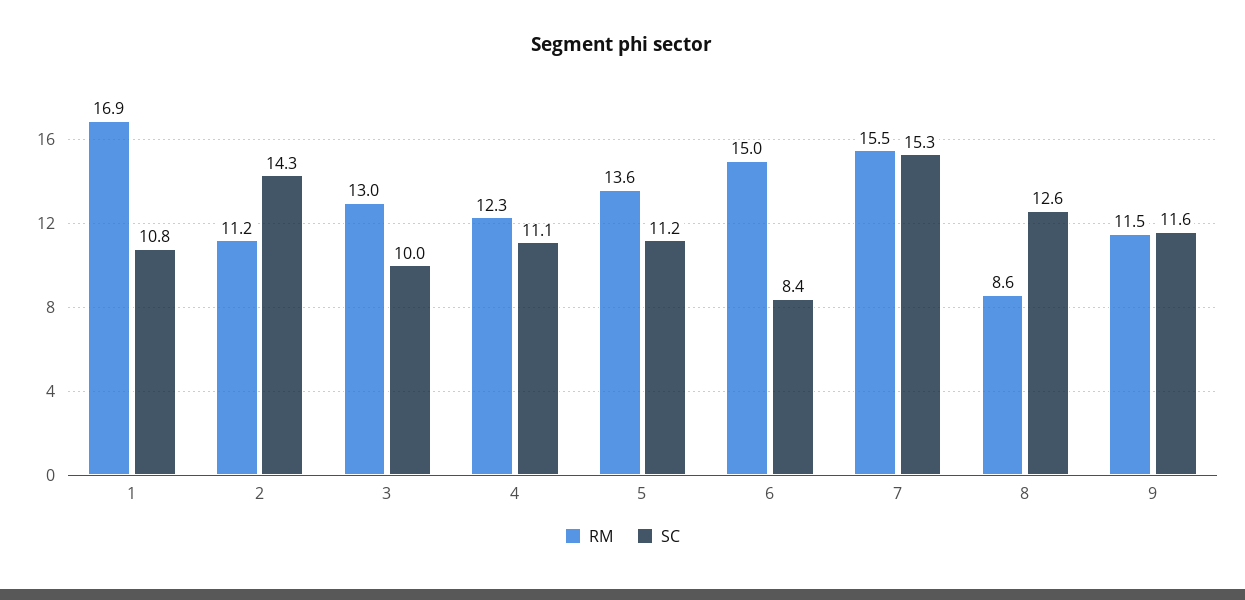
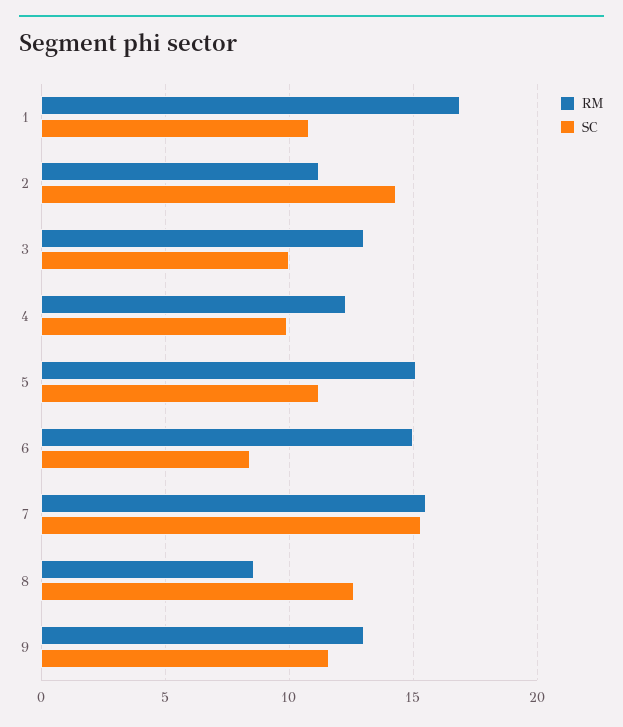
SC, 4: 11.1 -> 10
RM, 5: 13.6 -> 15
RM, 9: 11.5 -> 13

